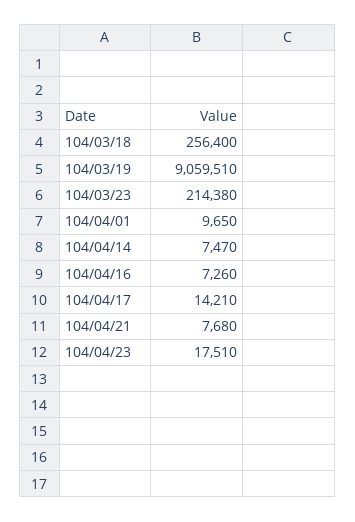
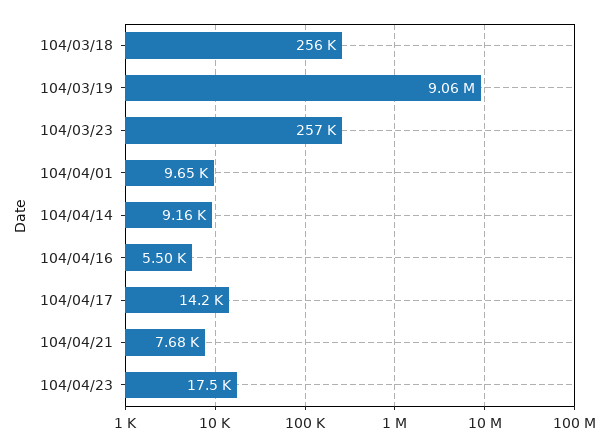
104/03/23: 214380 -> 257000
104/04/14: 7470 -> 9160
104/04/16: 7260 -> 5500

